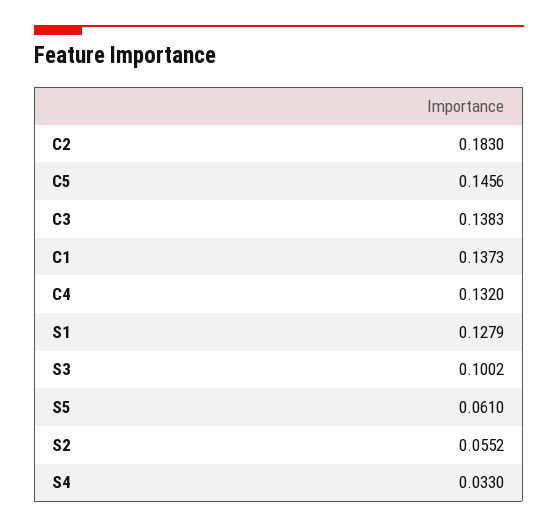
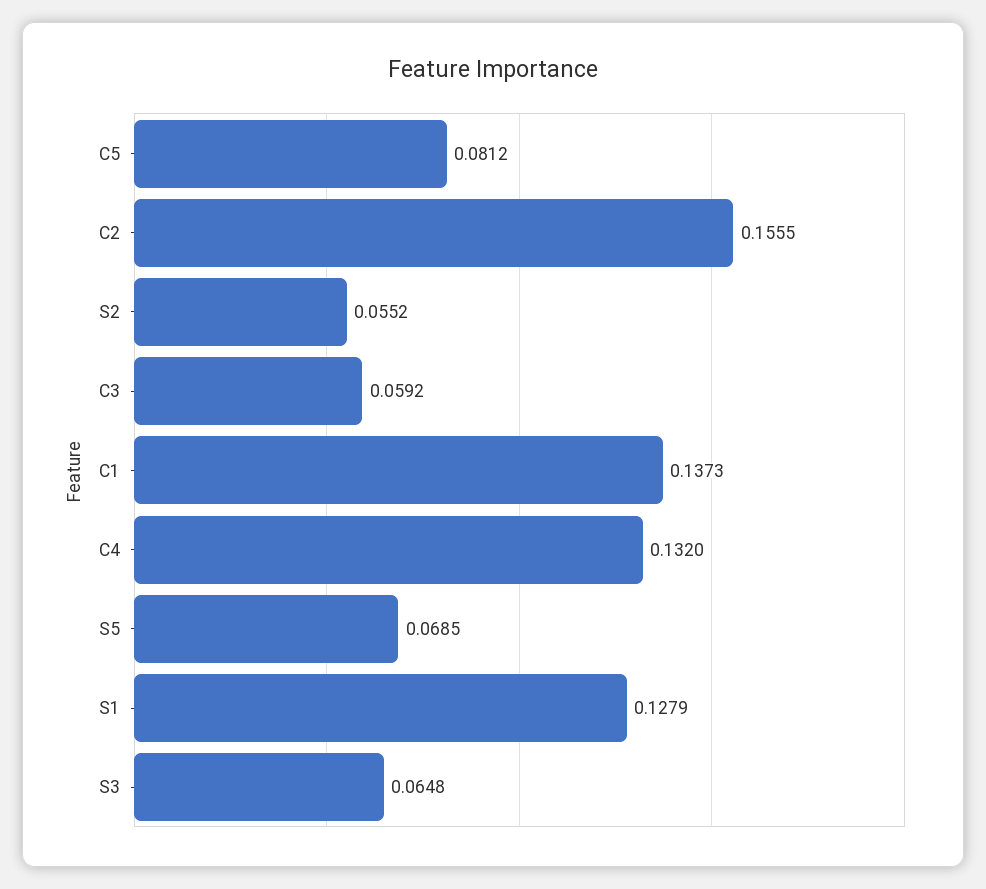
C2: 0.183 -> 0.1555
C5: 0.1456 -> 0.0812
C3: 0.1383 -> 0.0592
S3: 0.1002 -> 0.0648
S5: 0.061 -> 0.0685
S4: 0.033 -> none

